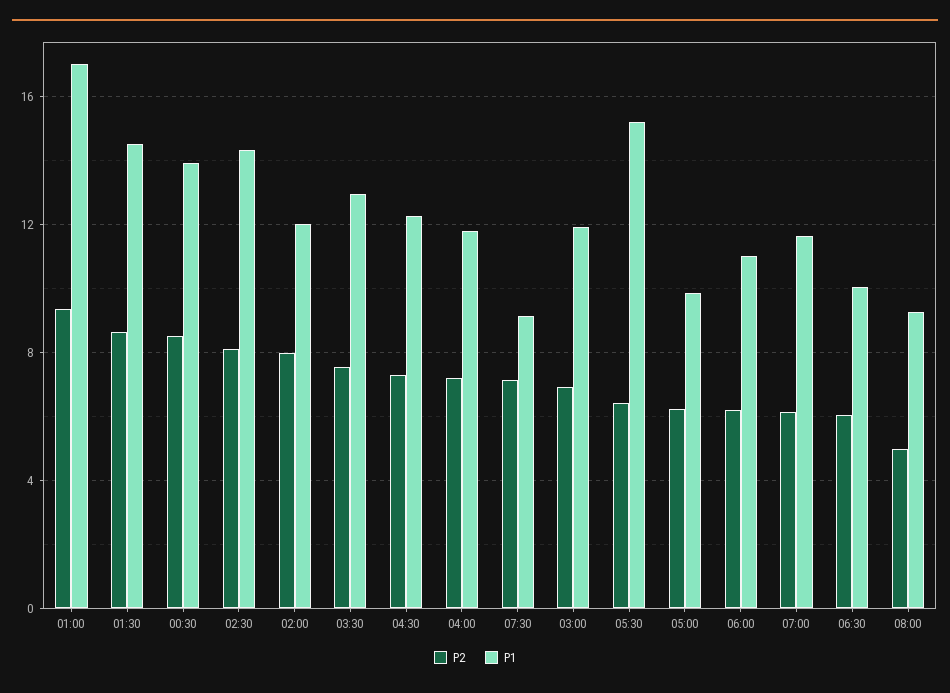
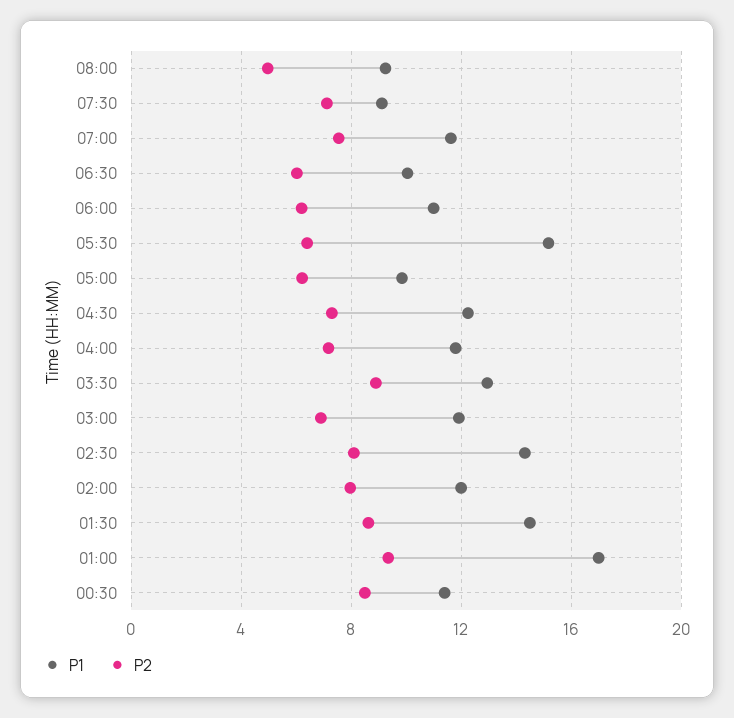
P1, 00:30: 14 -> 11.5
P2, 03:30: 7.5 -> 9
P2, 07:00: 6 -> 7.5

